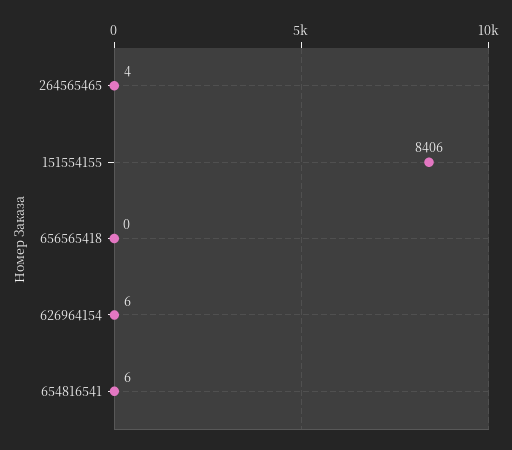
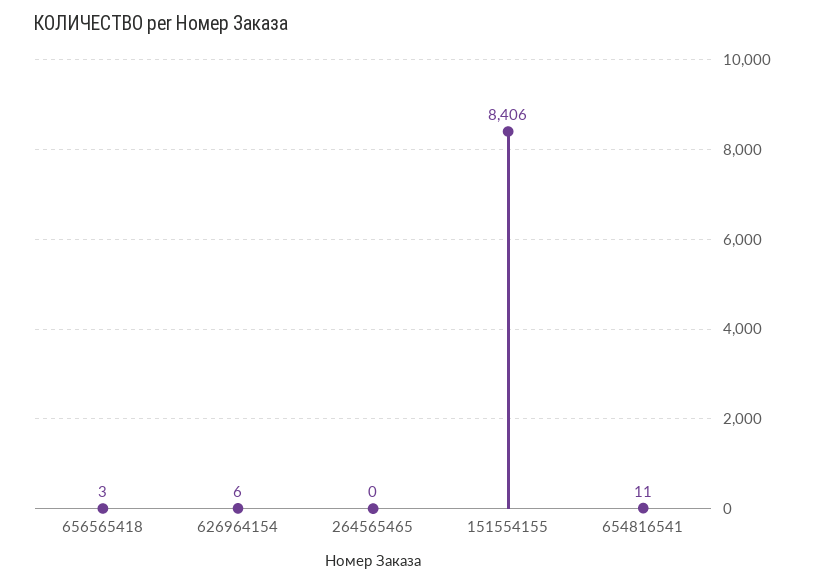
264565465: 4 -> 0
656565418: 0 -> 3
654816541: 6 -> 11

